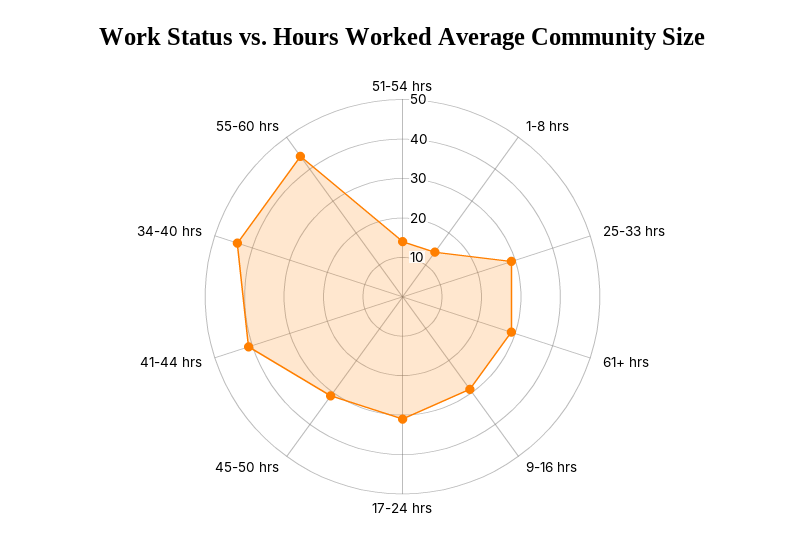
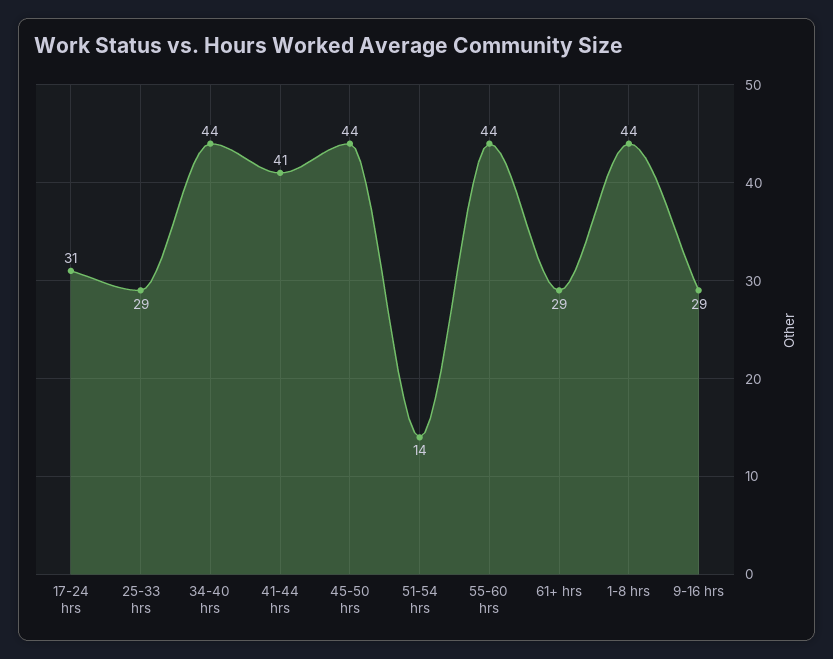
1-8 hrs: 15 -> 44
45-50 hrs: 30 -> 44

